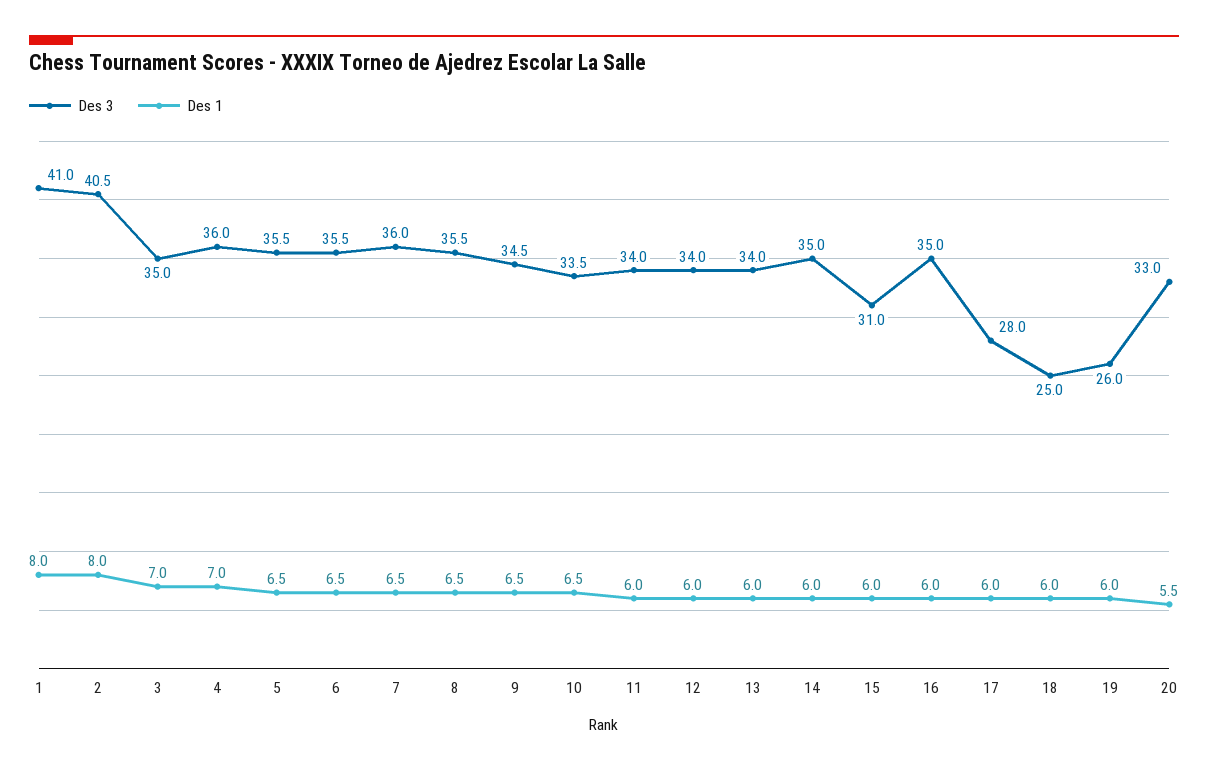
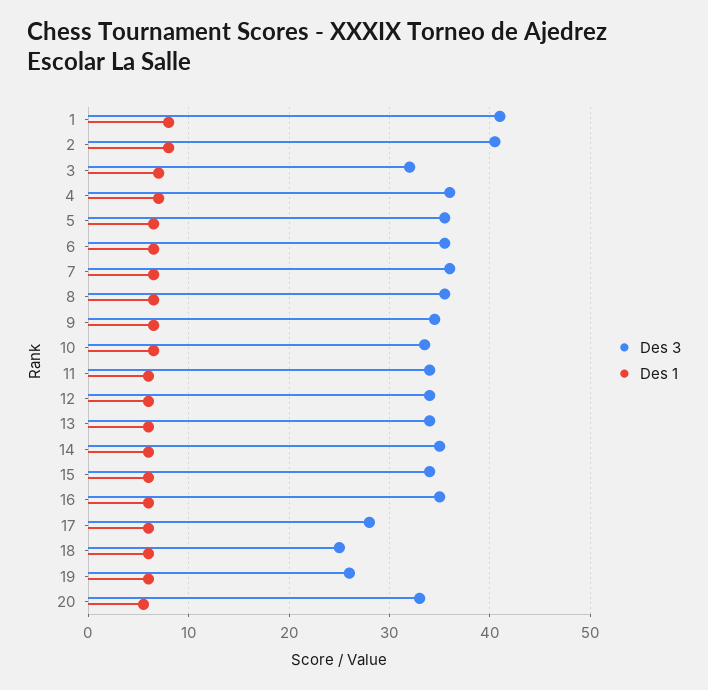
Des 3, 3: 35 -> 32
Des 3, 15: 31 -> 34

